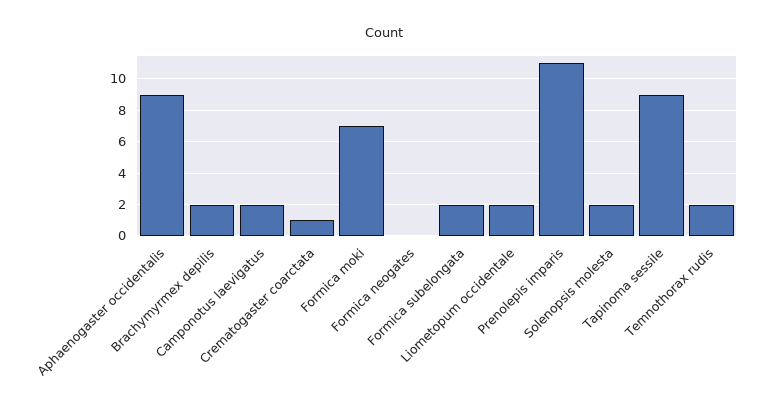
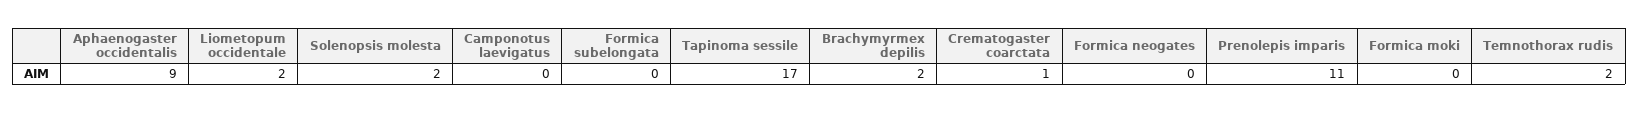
Camponotus laevigatus: 2 -> 0
Formica moki: 7 -> 0
Formica subelongata: 2 -> 0
Tapinoma sessile: 9 -> 17

